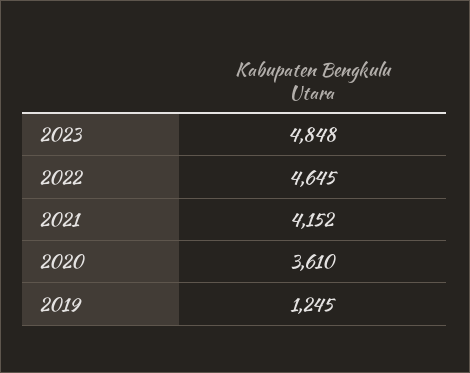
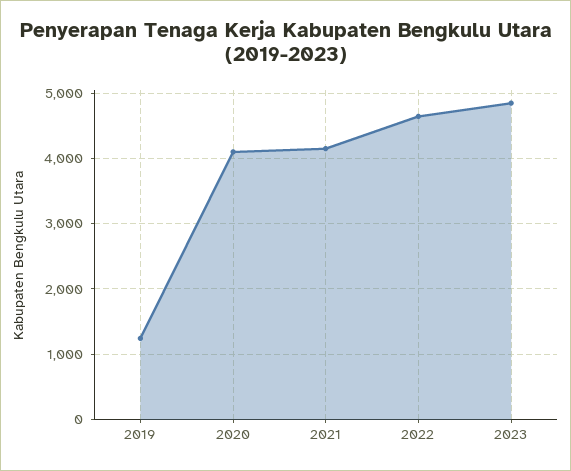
2020: 3610 -> 4100

